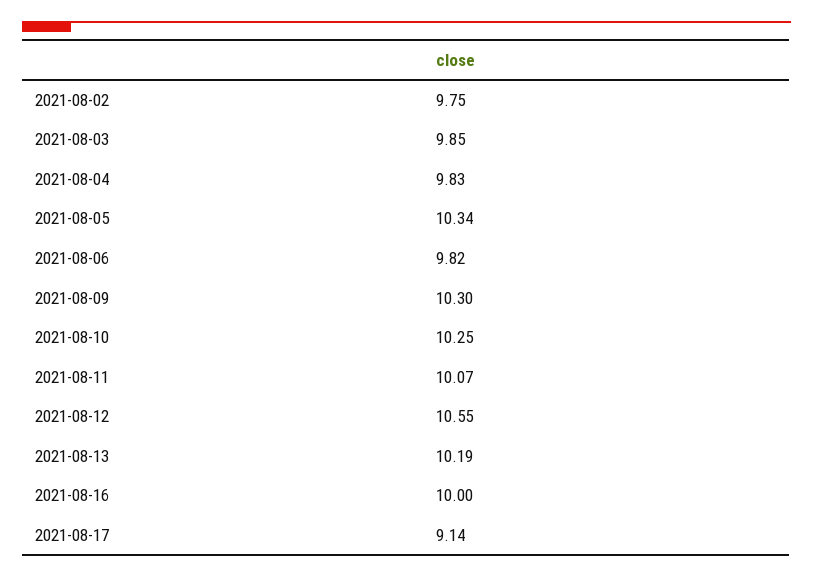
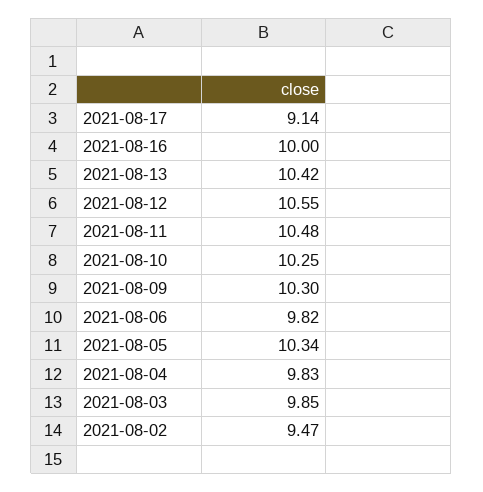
2021-08-02: 9.75 -> 9.47
2021-08-11: 10.07 -> 10.48
2021-08-13: 10.19 -> 10.42

